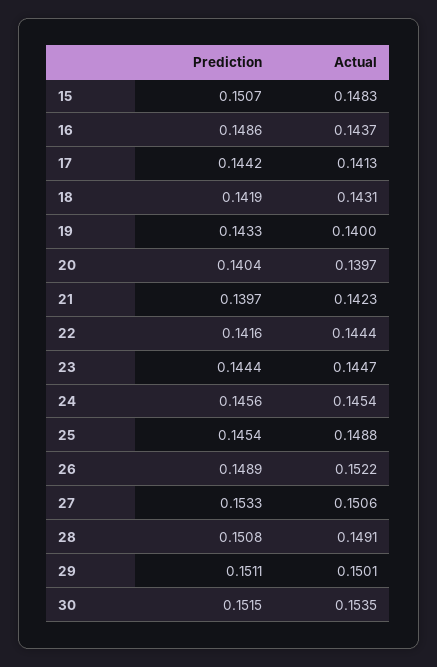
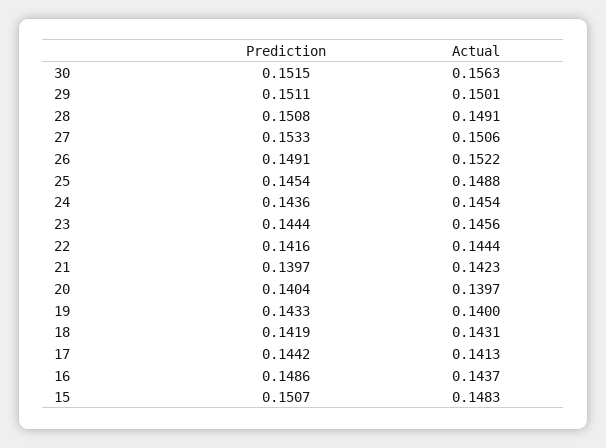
Actual, 23: 0.1447 -> 0.1456
Prediction, 24: 0.1456 -> 0.1436
Prediction, 26: 0.1489 -> 0.1491
Actual, 30: 0.1535 -> 0.1563

